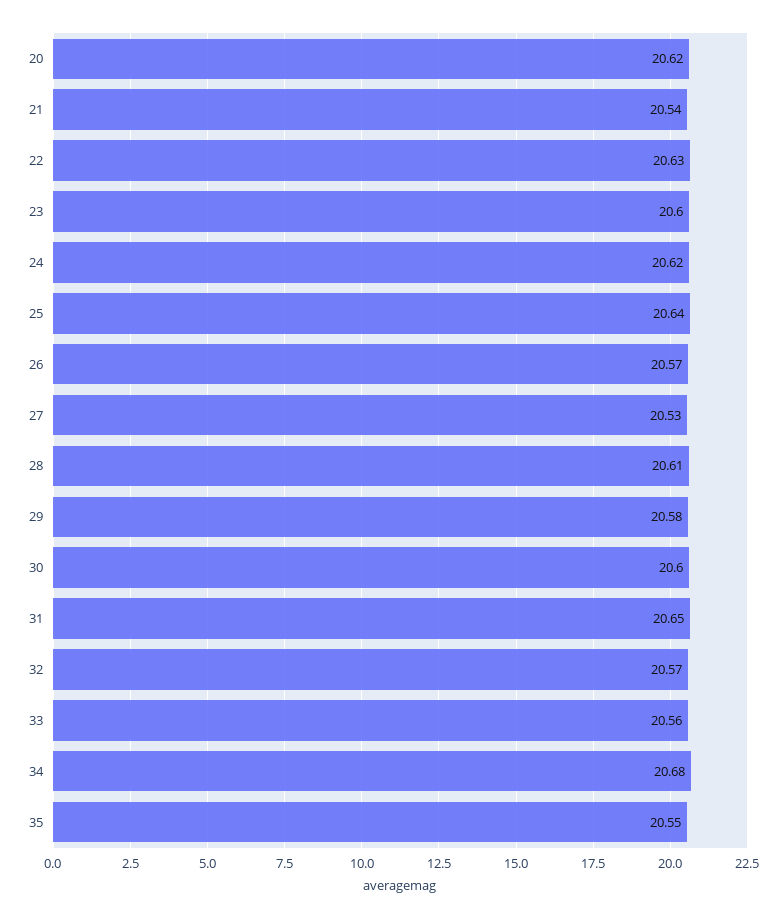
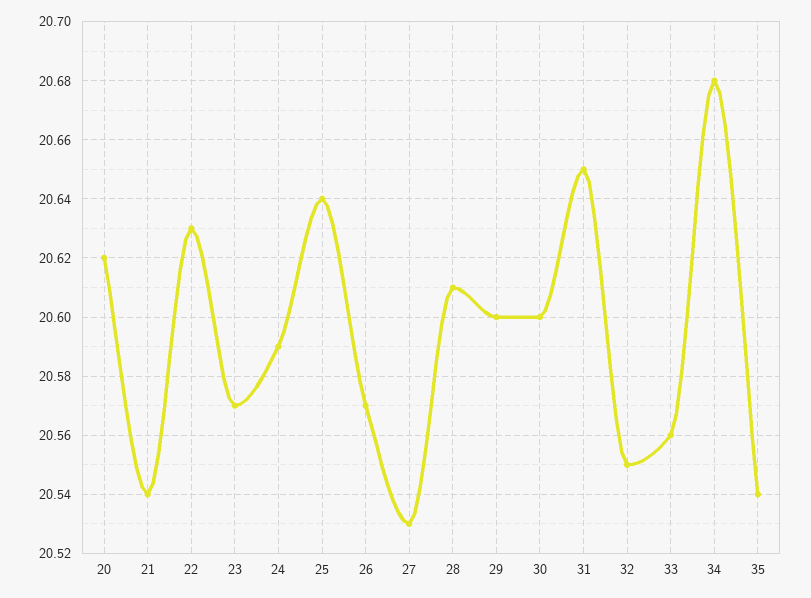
23: 20.6 -> 20.57
24: 20.62 -> 20.59
29: 20.58 -> 20.6
32: 20.57 -> 20.55
35: 20.55 -> 20.54

